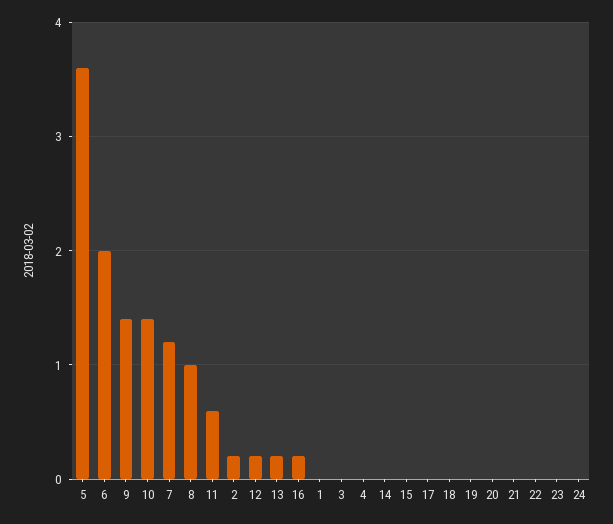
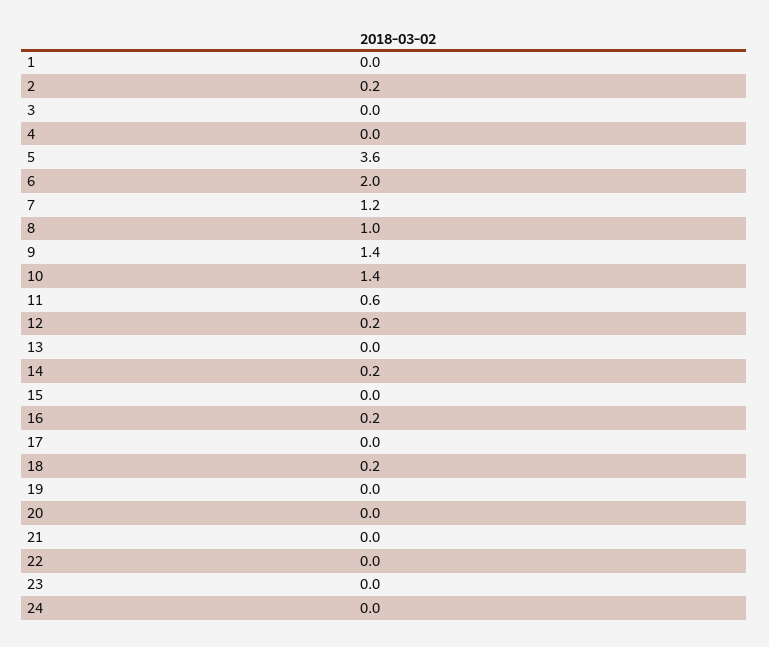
13: 0.2 -> 0
14: 0 -> 0.2
18: 0 -> 0.2

